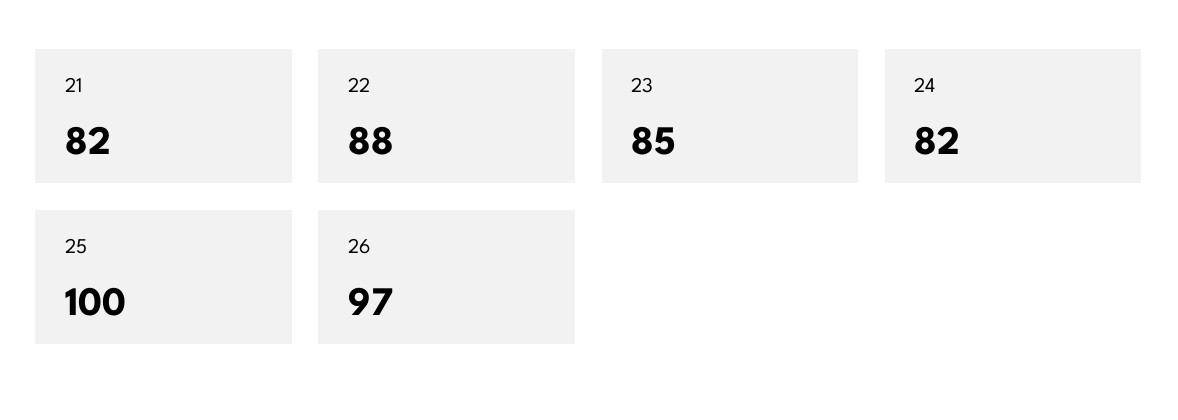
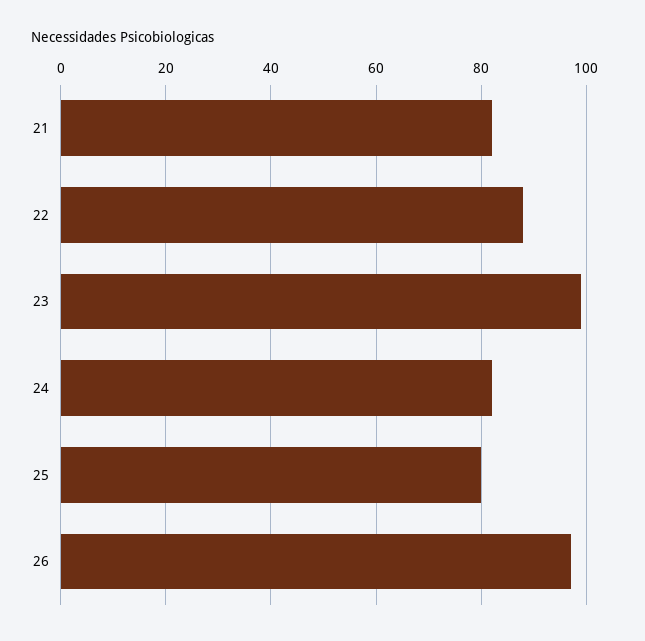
23: 85 -> 100
25: 100 -> 80

